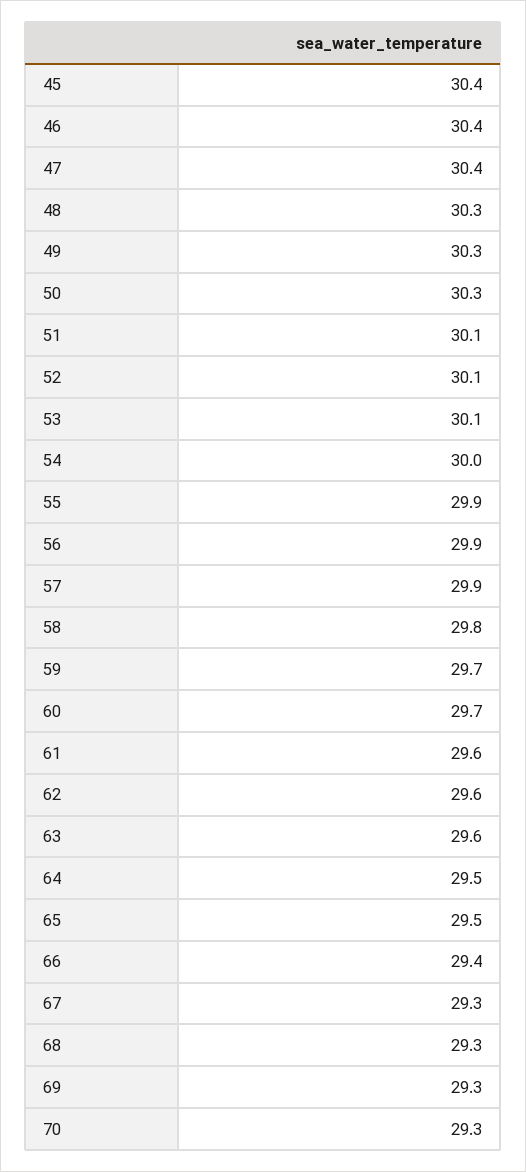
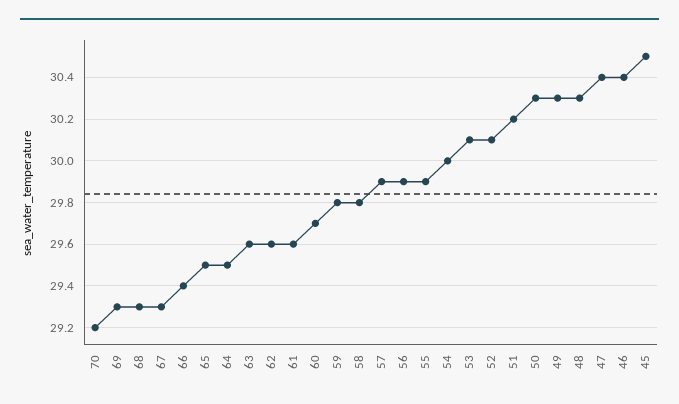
45: 30.4 -> 30.5
51: 30.1 -> 30.2
59: 29.7 -> 29.8
70: 29.3 -> 29.2

